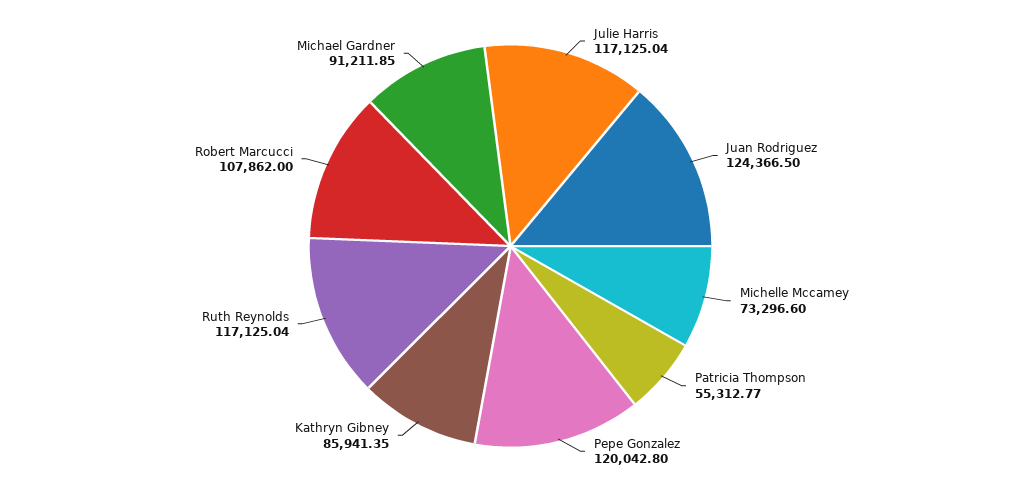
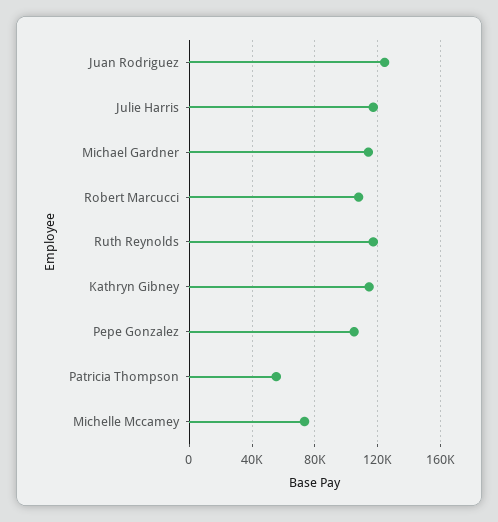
Pepe Gonzalez: 120042.8 -> 105000
Kathryn Gibney: 85941.35 -> 115000
Michael Gardner: 91211.85 -> 115000

